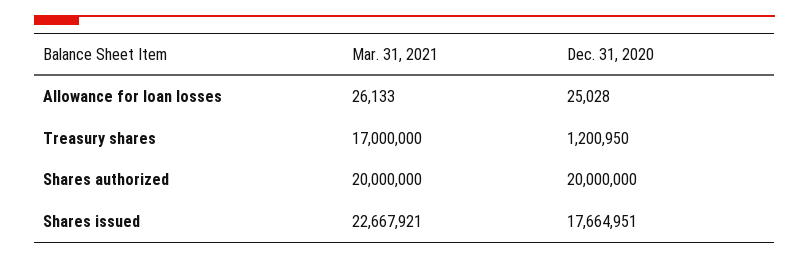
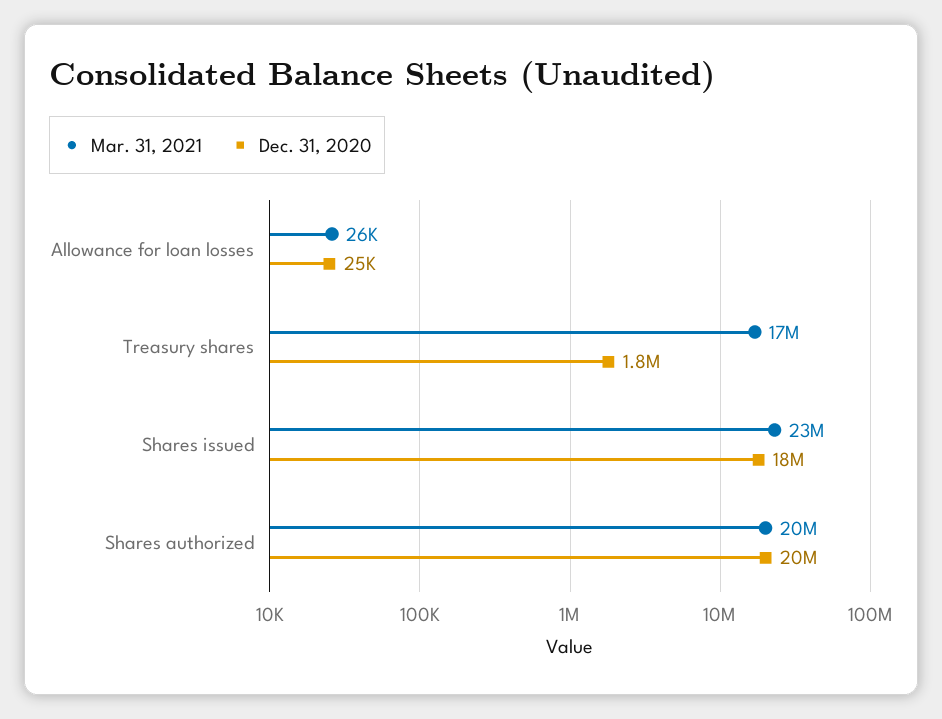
Dec. 31, 2020, Treasury shares: 1200950 -> 1800000

